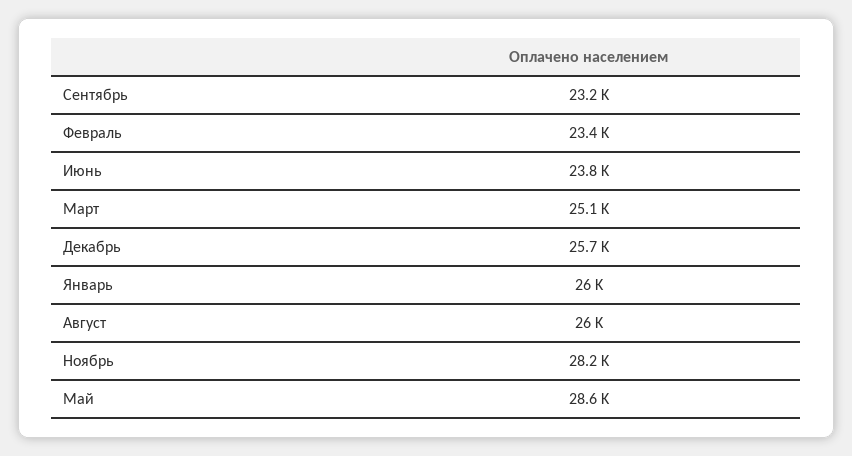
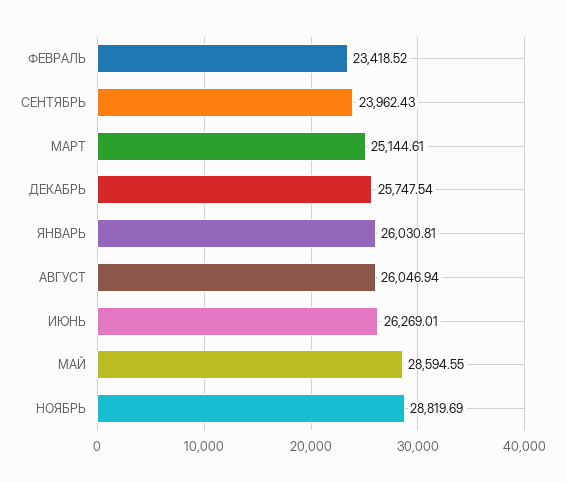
Сентябрь: 23200 -> 23962.43
Июнь: 23800 -> 26269.01
Ноябрь: 28200 -> 28819.69

